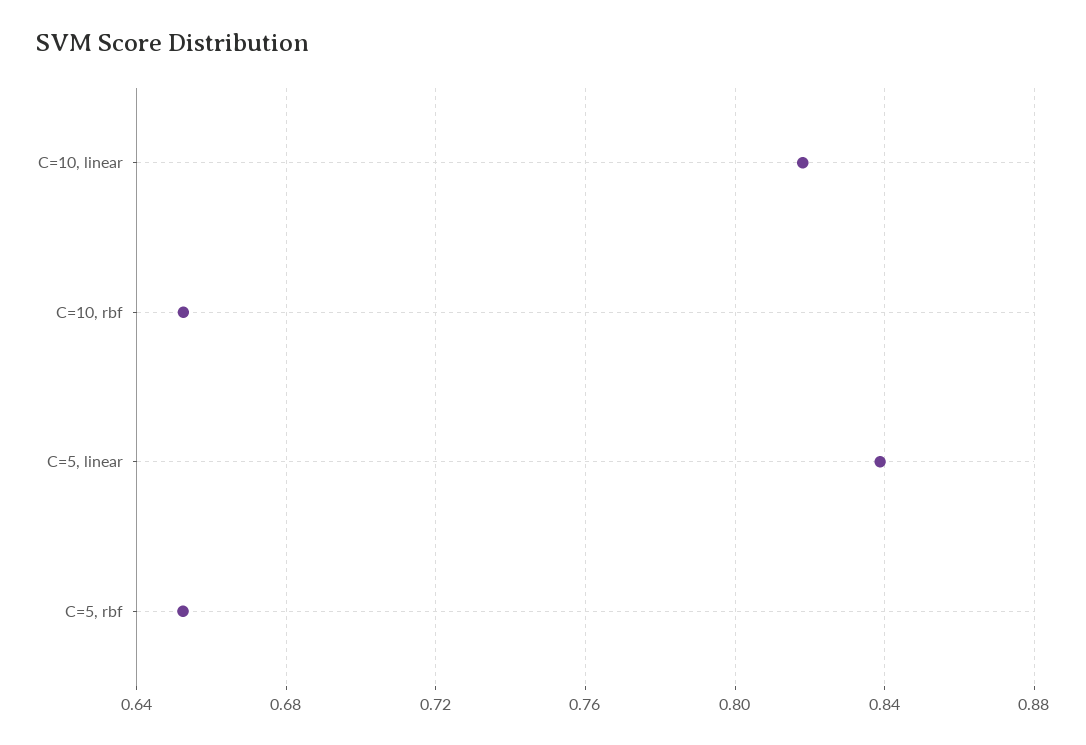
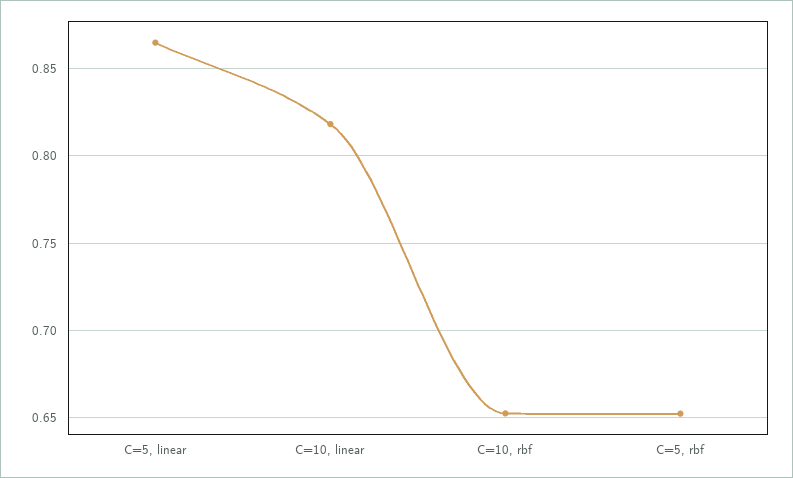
C=5, linear: 0.84 -> 0.865

